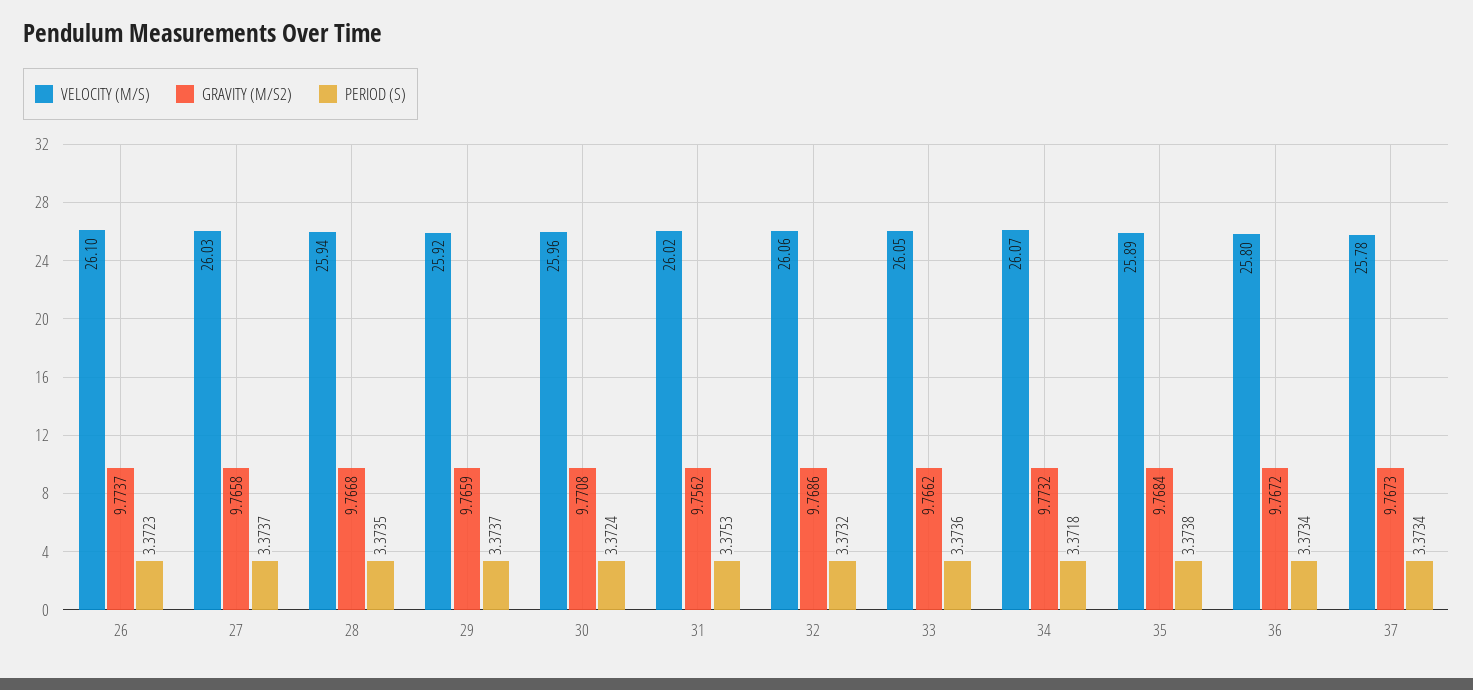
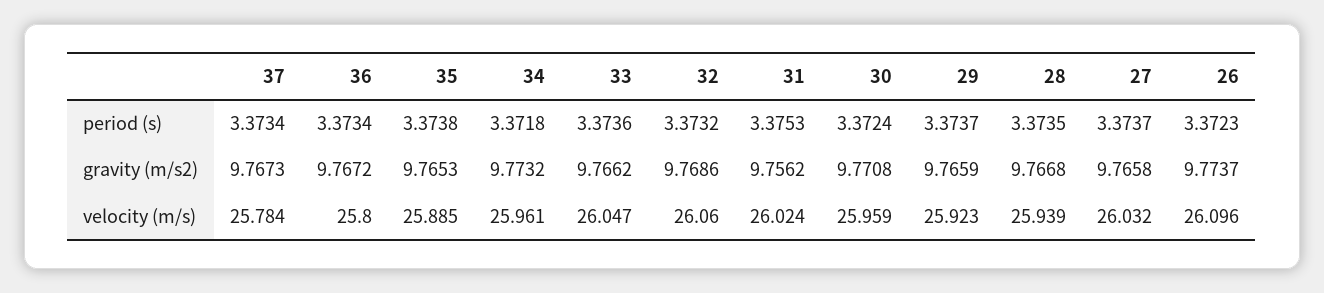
VELOCITY (M/S), 34: 26.07 -> 25.961
GRAVITY (M/S2), 35: 9.7684 -> 9.7653

